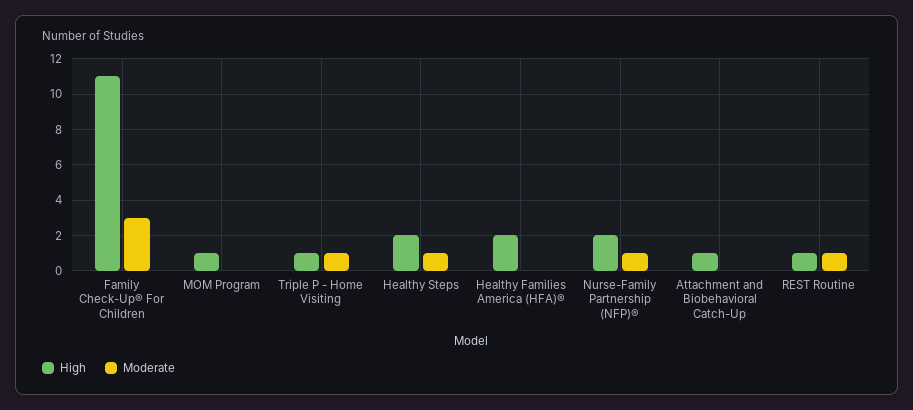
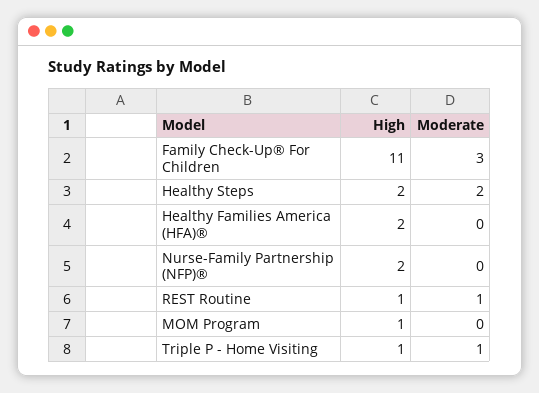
Moderate, Healthy Steps: 1 -> 2
Moderate, Nurse-Family Partnership (NFP)®: 1 -> 0
High, Attachment and Biobehavioral Catch-Up: 1 -> none
Moderate, Attachment and Biobehavioral Catch-Up: 0 -> none

